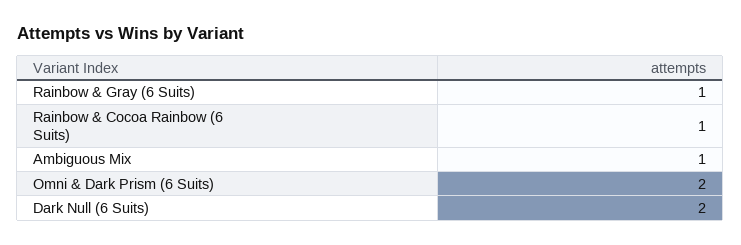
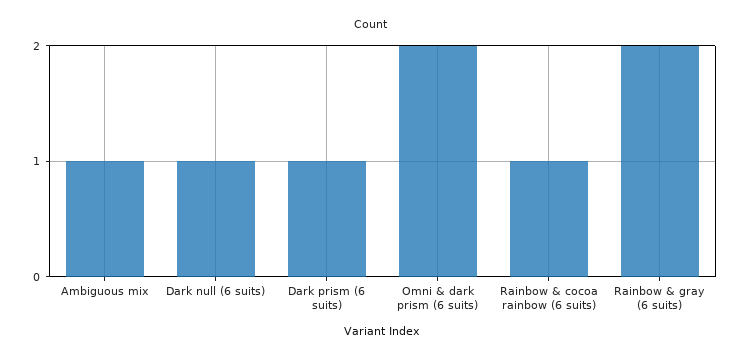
Rainbow & Gray (6 Suits): 1 -> 2
Dark Null (6 Suits): 2 -> 1
Dark prism (6 suits): none -> 1

